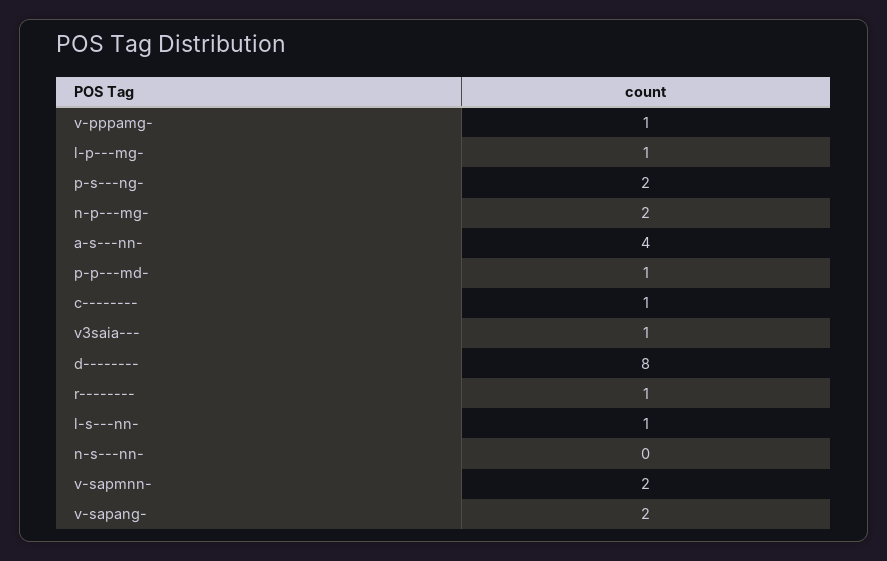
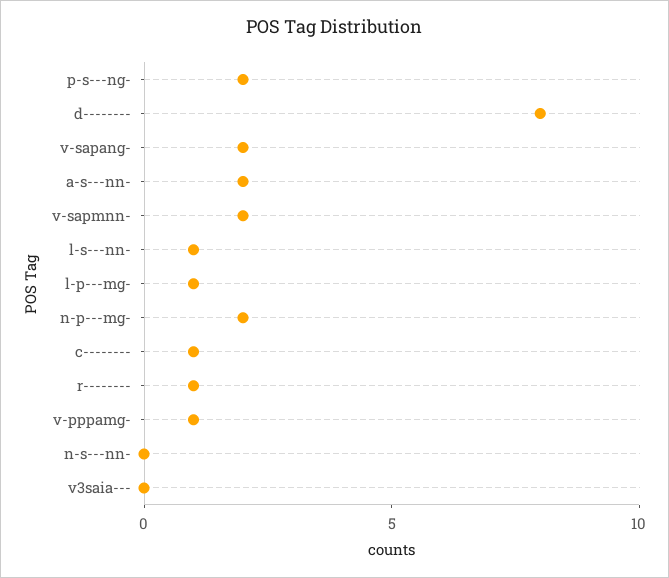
a-s---nn-: 4 -> 2
p-p---md-: 1 -> none
v3saia---: 1 -> 0

